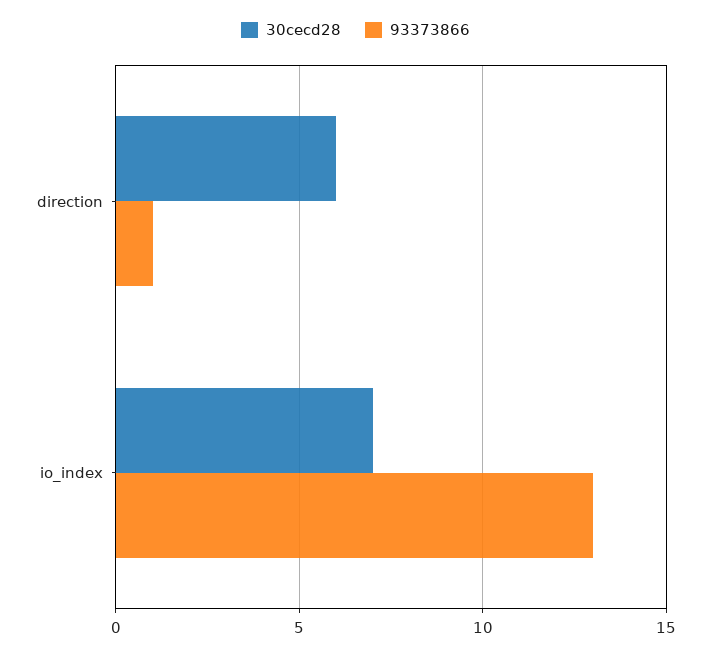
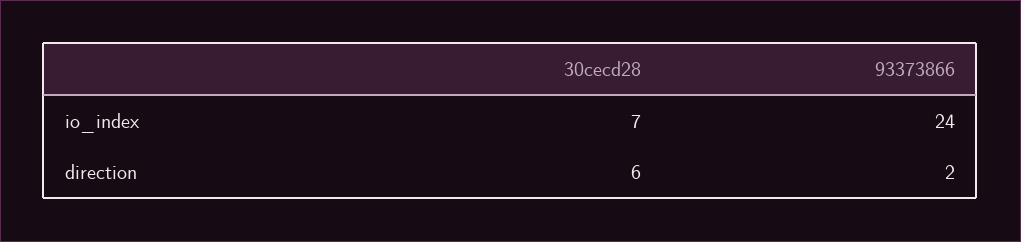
93373866, direction: 1 -> 2
93373866, io_index: 13 -> 24

